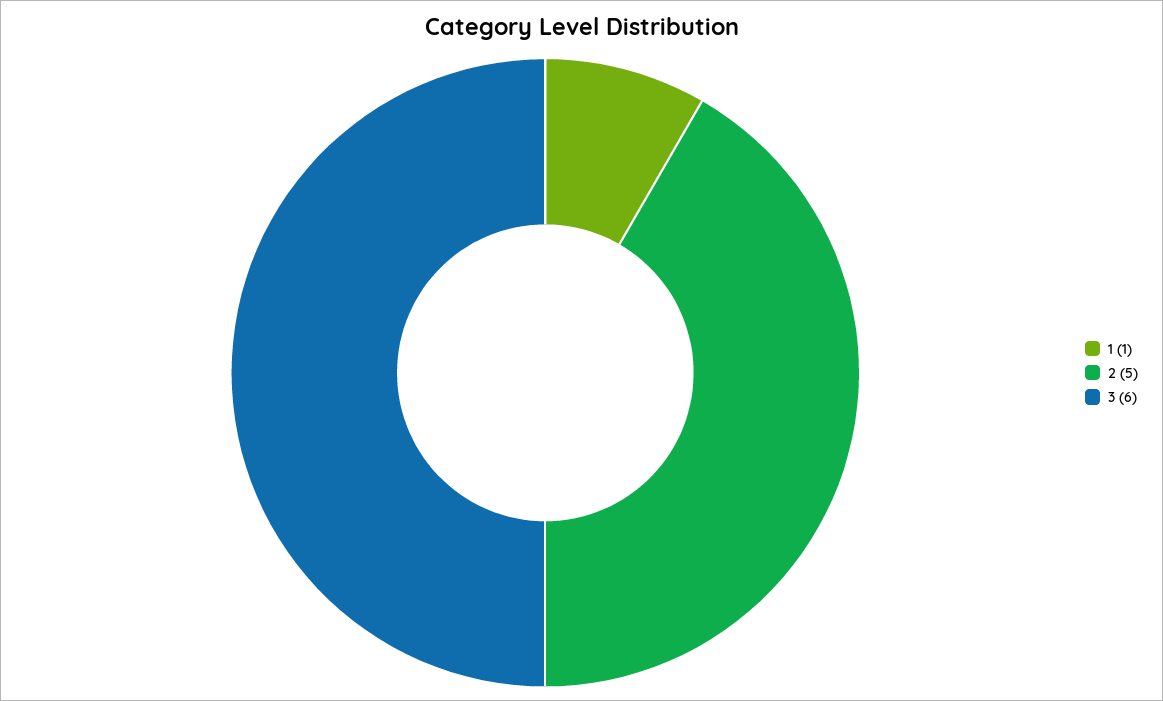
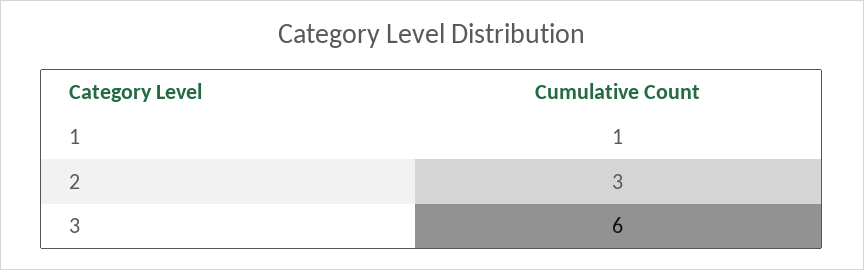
2: 5 -> 3

